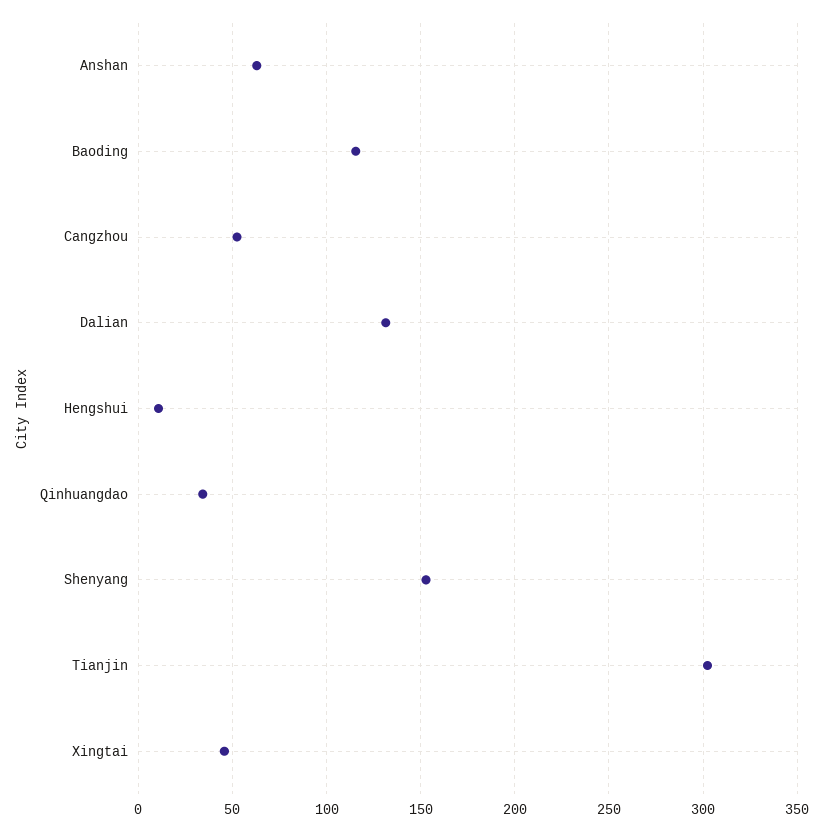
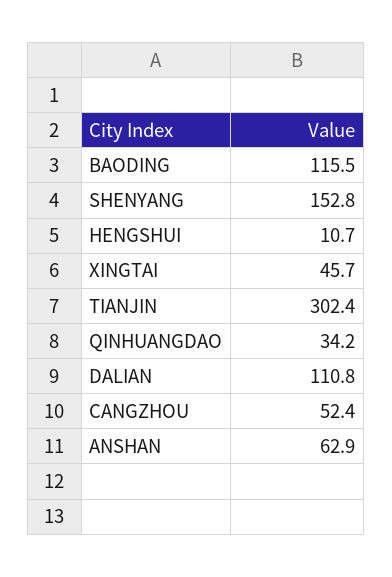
Dalian: 130 -> 110.8

